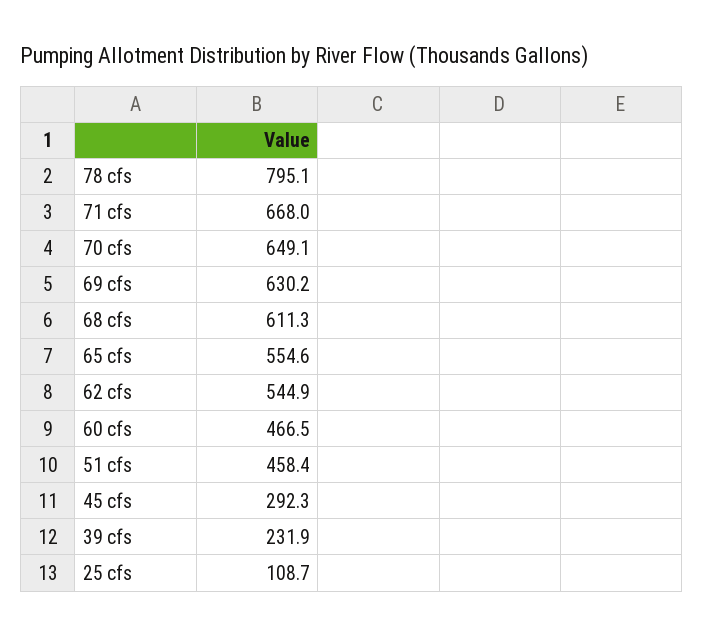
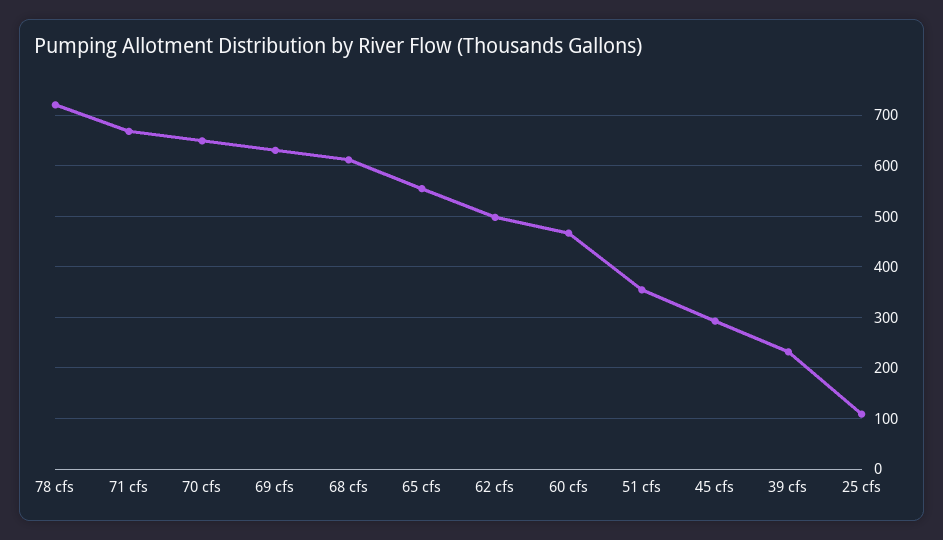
78 cfs: 795.1 -> 720
62 cfs: 544.9 -> 500
51 cfs: 458.4 -> 360

